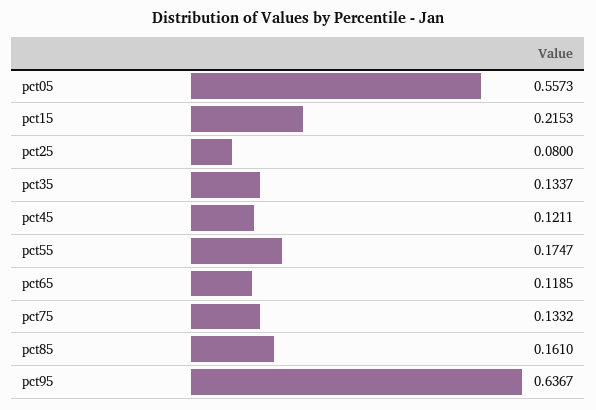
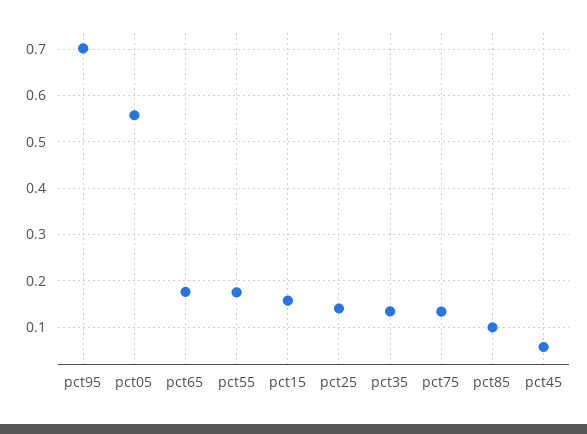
pct15: 0.2153 -> 0.16
pct25: 0.08 -> 0.14
pct45: 0.1211 -> 0.06
pct65: 0.1185 -> 0.18
pct85: 0.161 -> 0.1
pct95: 0.6367 -> 0.7

